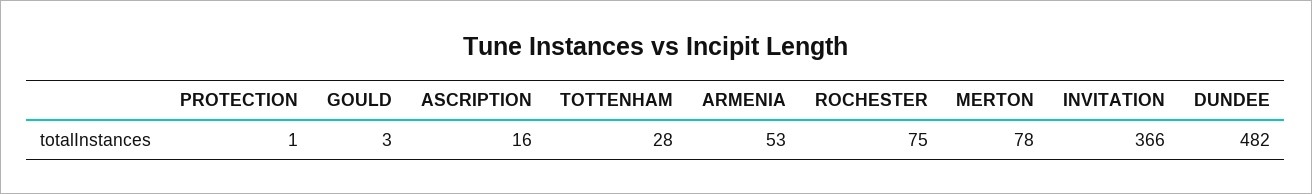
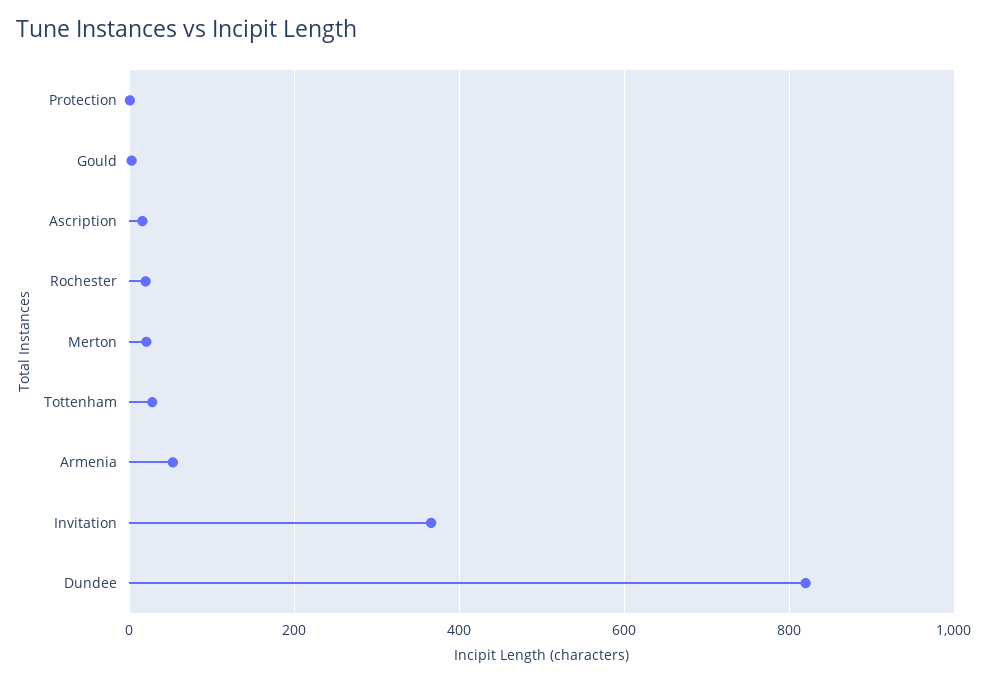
ROCHESTER: 75 -> 20
MERTON: 78 -> 20
DUNDEE: 482 -> 820

